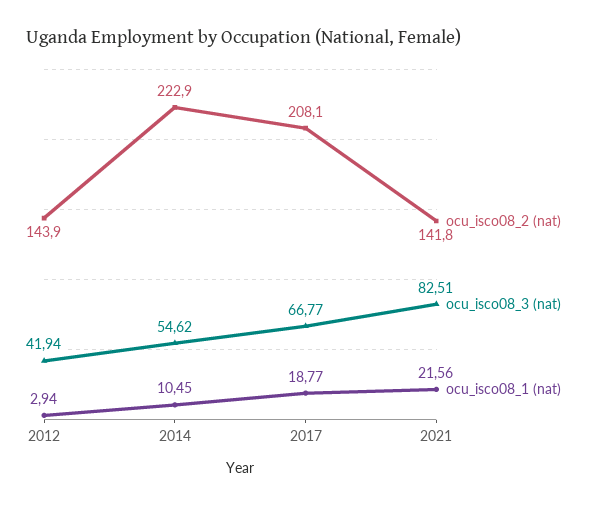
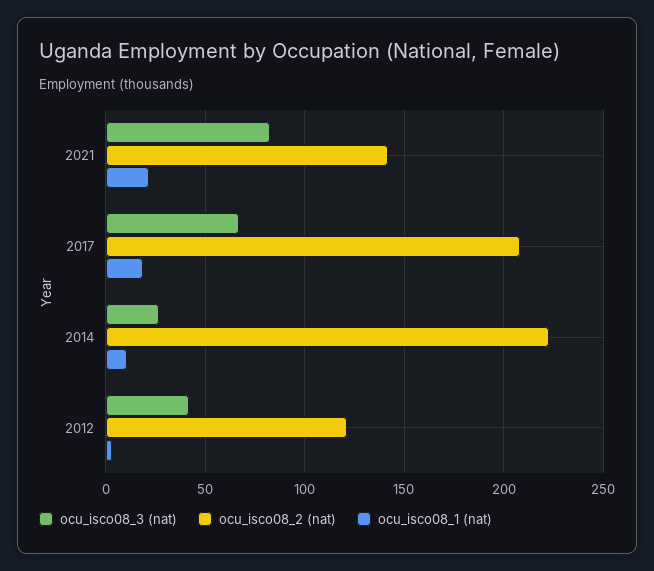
ocu_isco08_2 (nat), 2012: 143.9 -> 120
ocu_isco08_3 (nat), 2014: 54.62 -> 25

